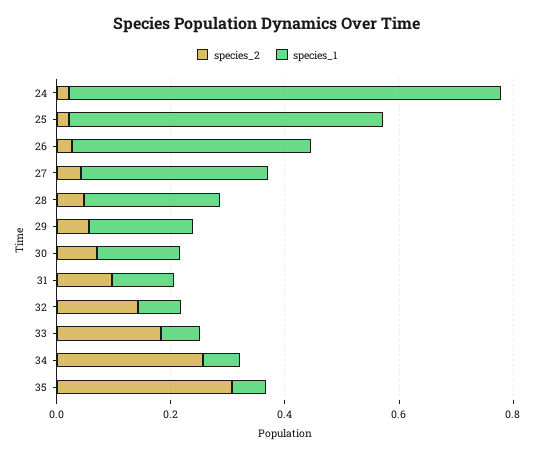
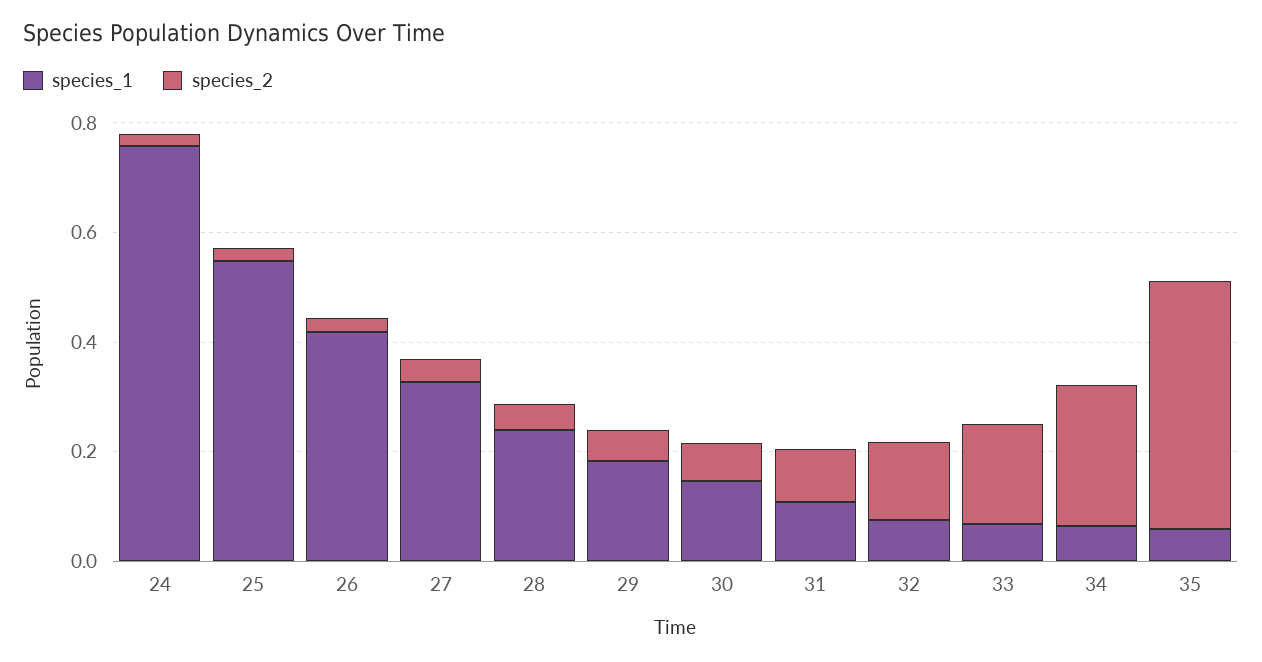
species_2, 35: 0.3 -> 0.45

